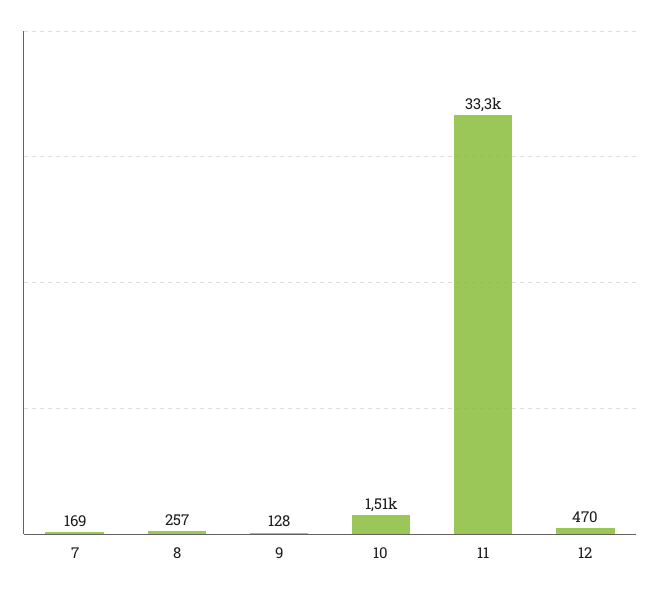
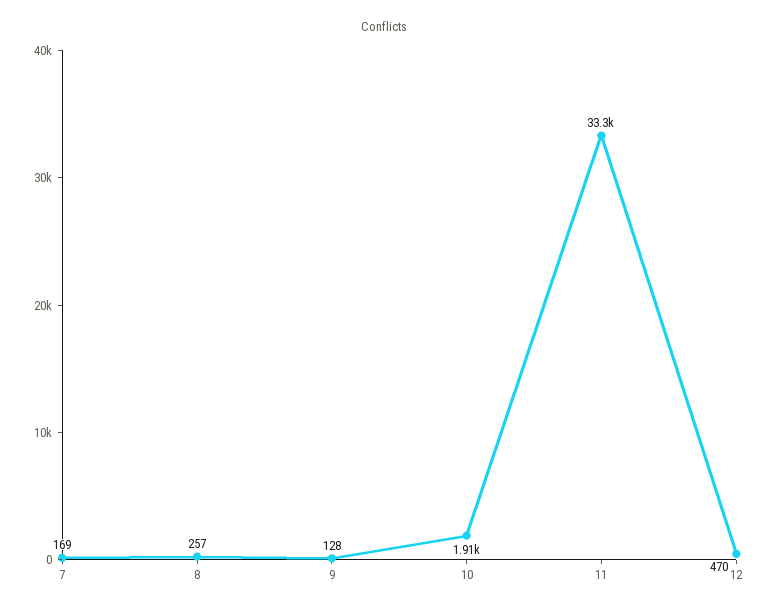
10: 1510 -> 1910

